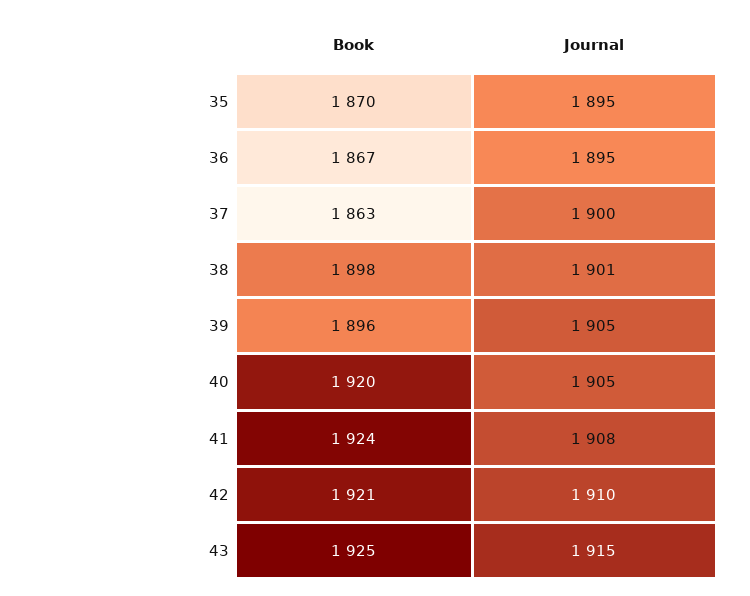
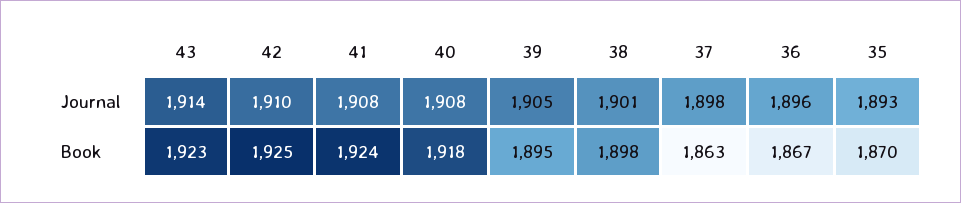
Journal, 35: 1895 -> 1893
Journal, 36: 1895 -> 1896
Journal, 37: 1900 -> 1898
Book, 39: 1896 -> 1895
Book, 40: 1920 -> 1918
Journal, 40: 1905 -> 1908
Book, 42: 1921 -> 1925
Book, 43: 1925 -> 1923
Journal, 43: 1915 -> 1914

